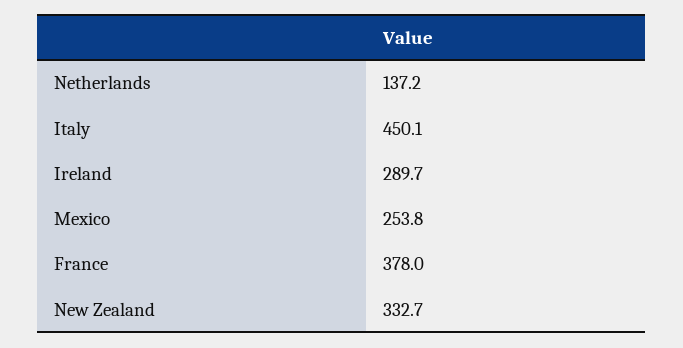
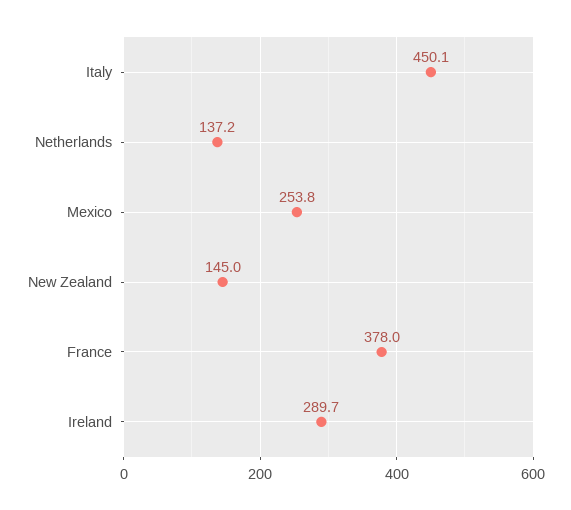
New Zealand: 332.7 -> 145

